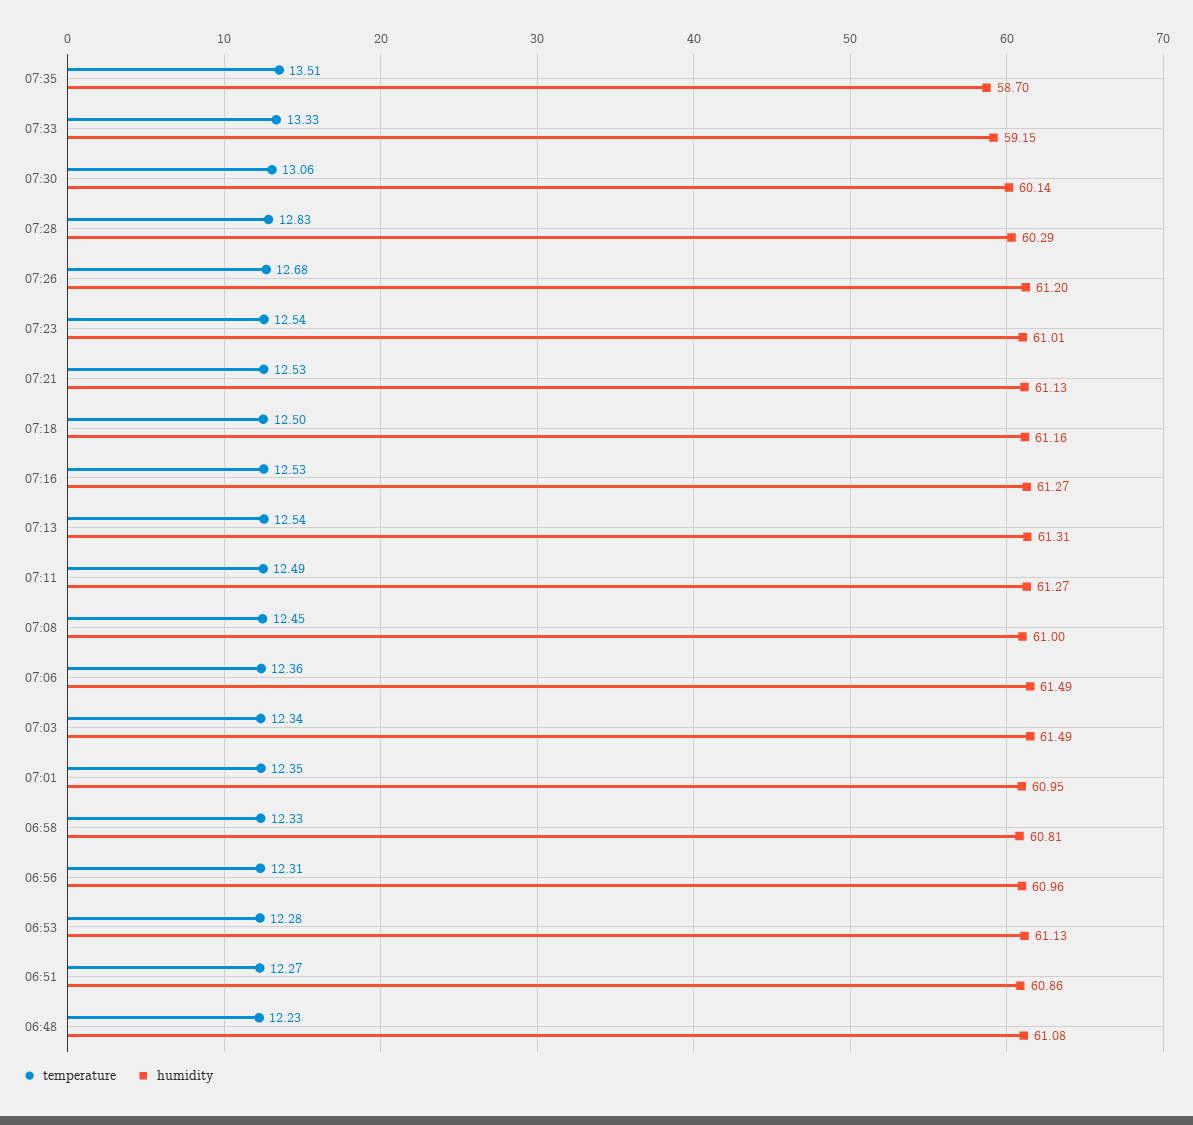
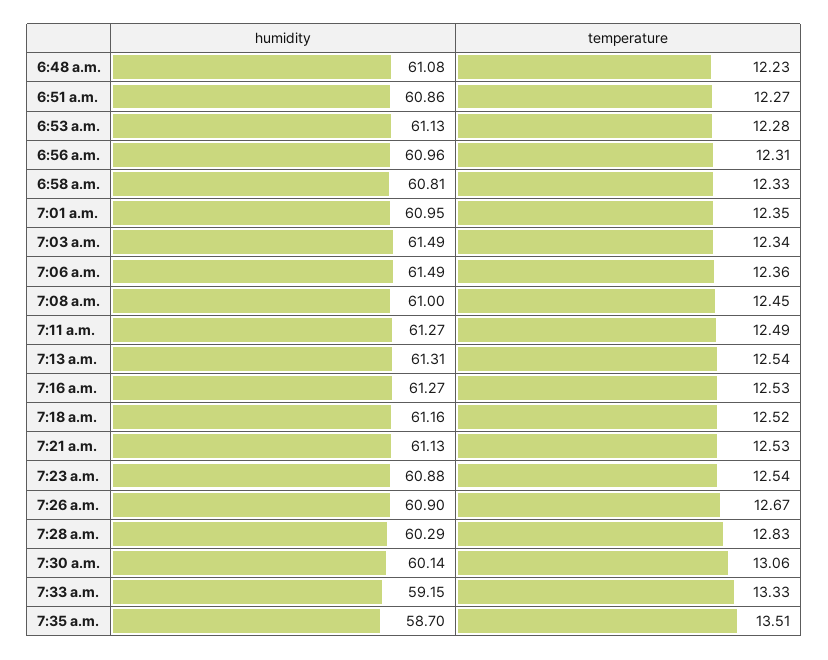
temperature, 07:26: 12.68 -> 12.67
humidity, 07:26: 61.2 -> 60.9
humidity, 07:23: 61.01 -> 60.88
temperature, 07:18: 12.5 -> 12.52

